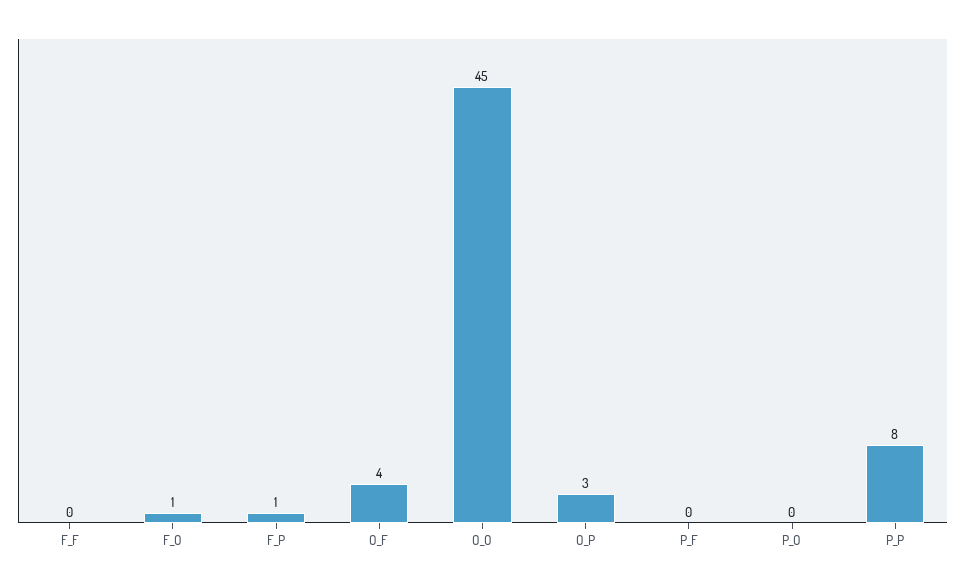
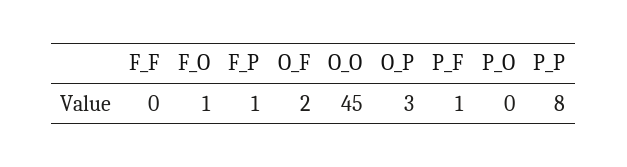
O_F: 4 -> 2
P_F: 0 -> 1

